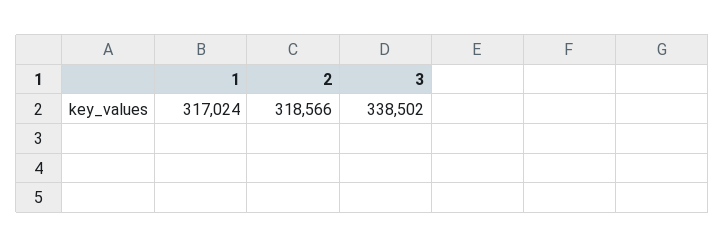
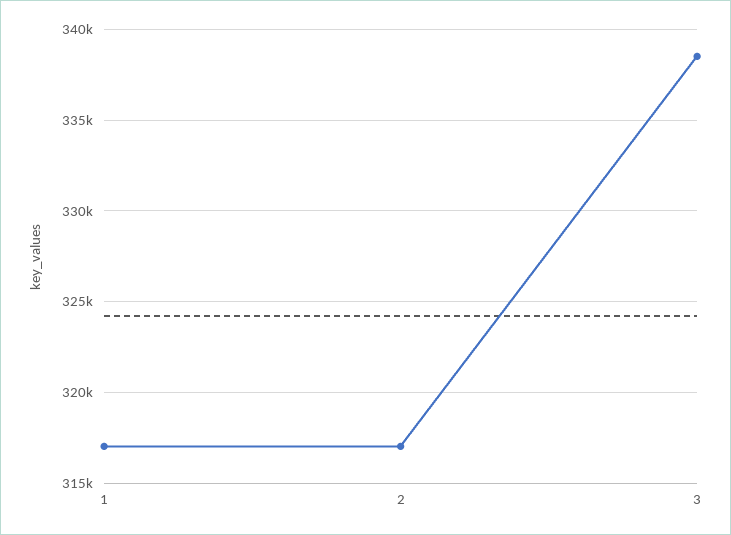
2: 318566 -> 317000

